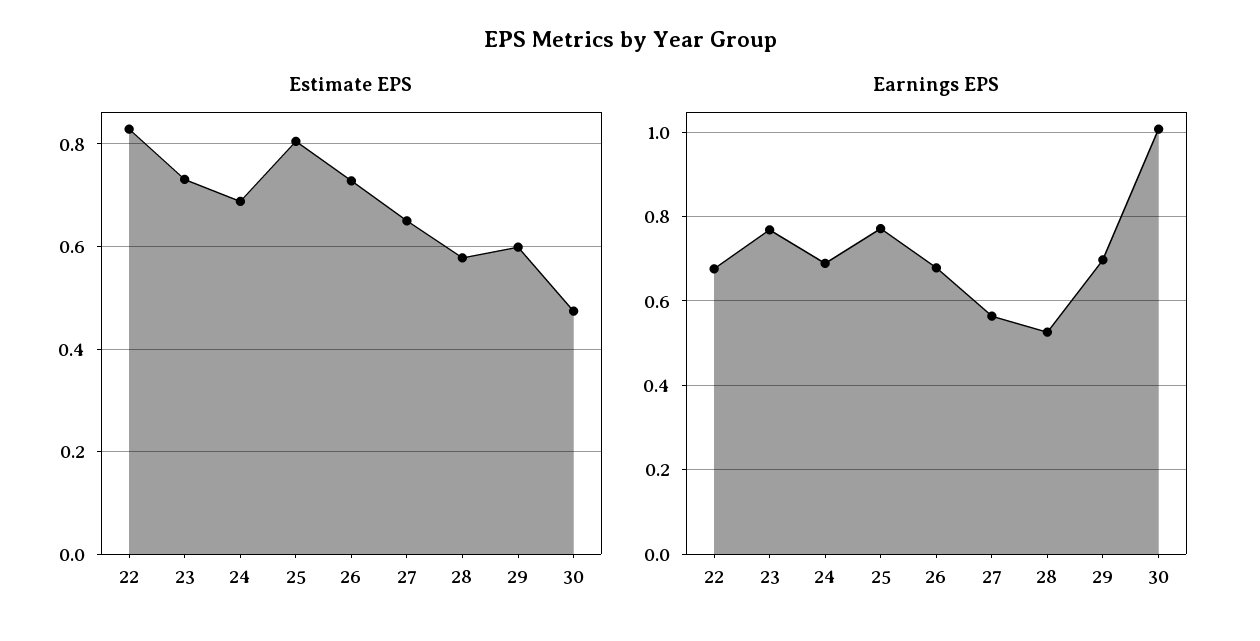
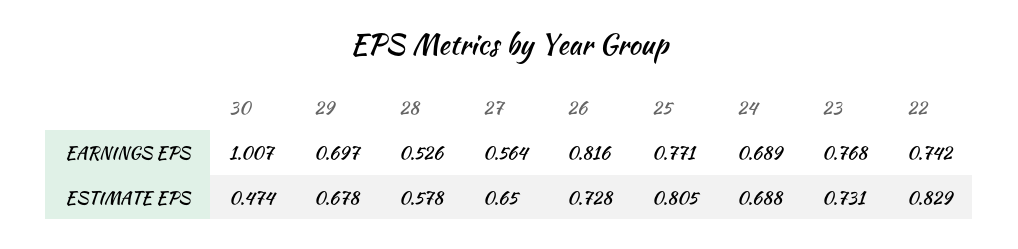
Estimate EPS, 29: 0.6 -> 0.678
Earnings EPS, 22: 0.68 -> 0.742
Earnings EPS, 26: 0.68 -> 0.816

